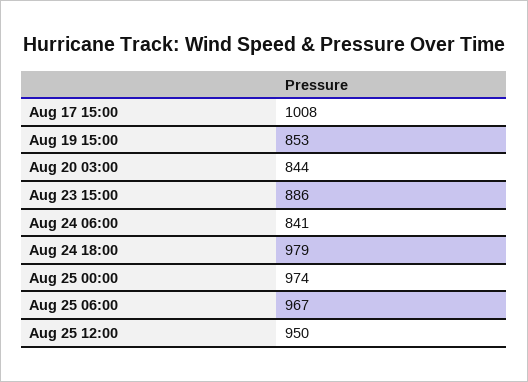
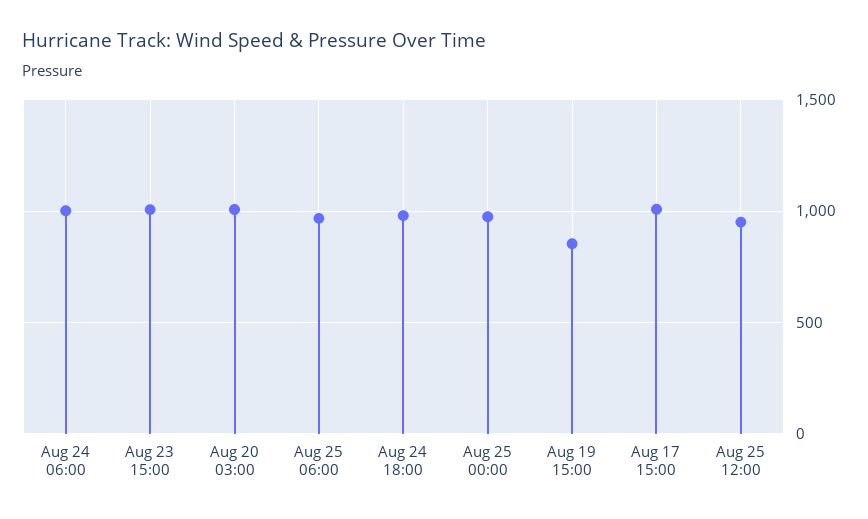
Aug 20 03:00: 844 -> 1000
Aug 23 15:00: 886 -> 1000
Aug 24 06:00: 841 -> 1000

